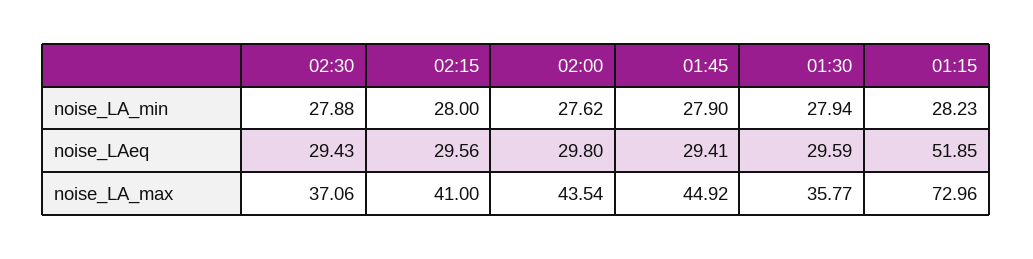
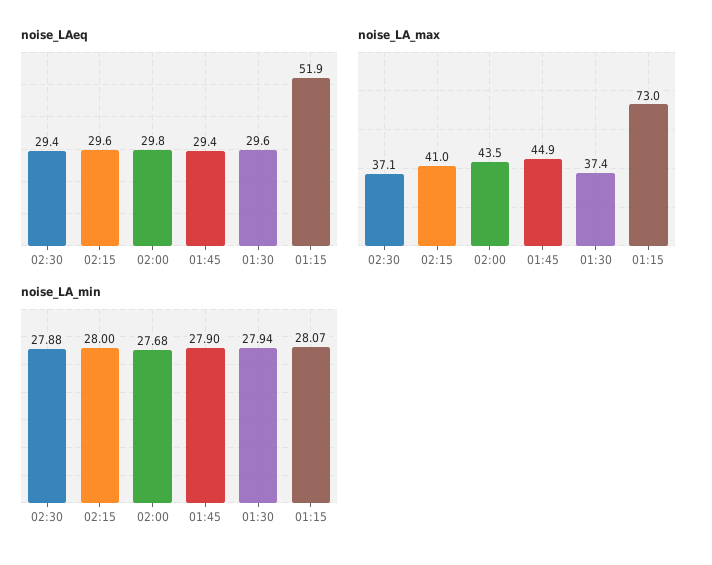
noise_LA_min, 02:00: 27.62 -> 27.68
noise_LA_min, 01:15: 28.23 -> 28.07
noise_LA_max, 01:30: 35.77 -> 37.4

